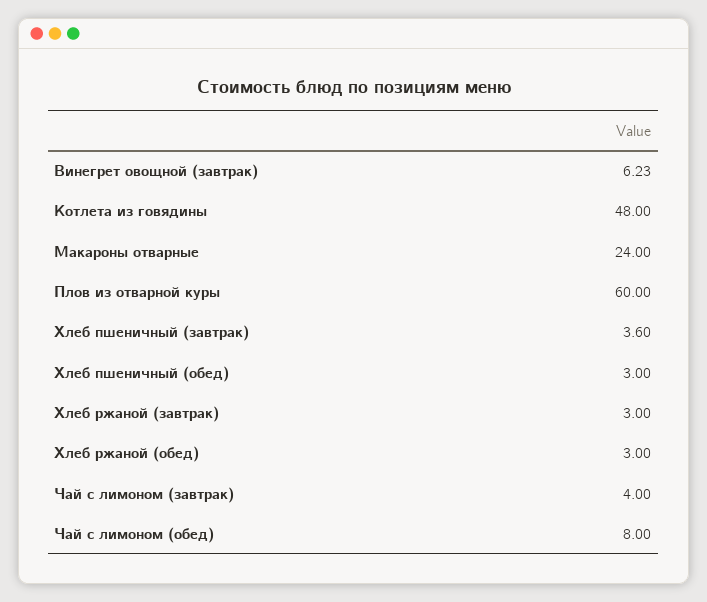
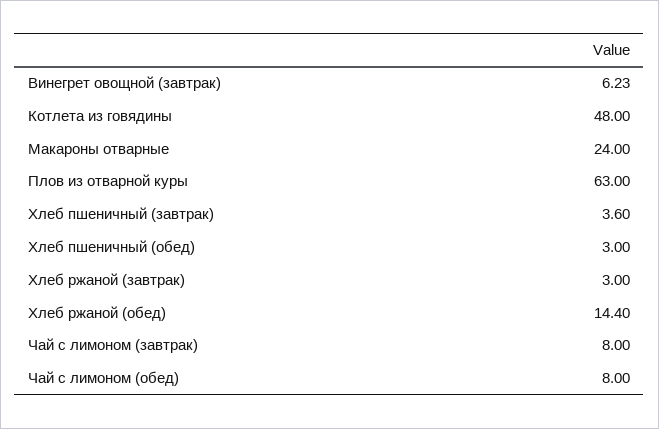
Плов из отварной куры: 60 -> 63
Хлеб ржаной (обед): 3 -> 14.4
Чай с лимоном (завтрак): 4 -> 8

